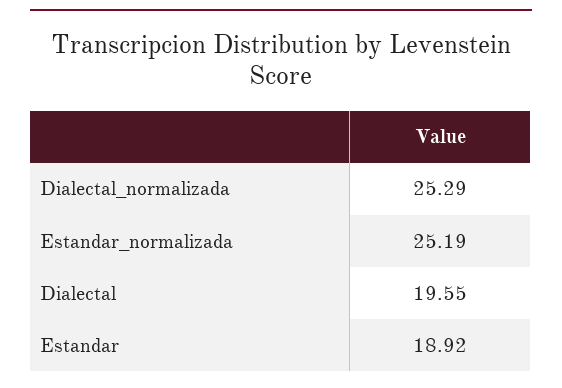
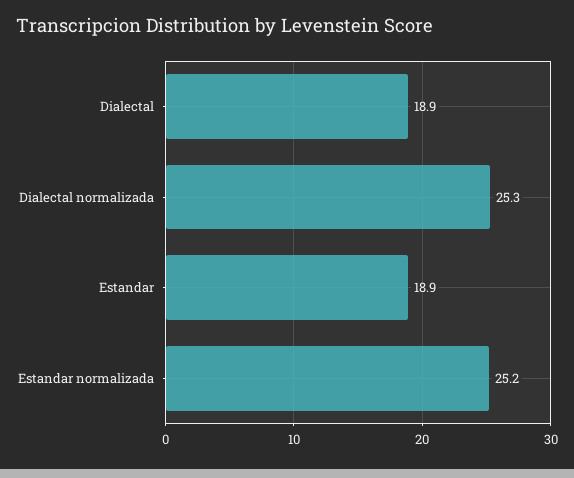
Dialectal: 19.55 -> 18.9

